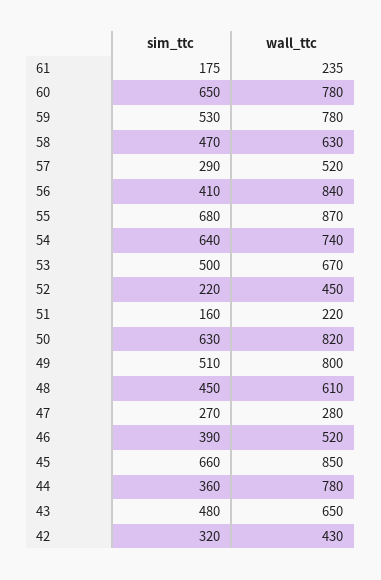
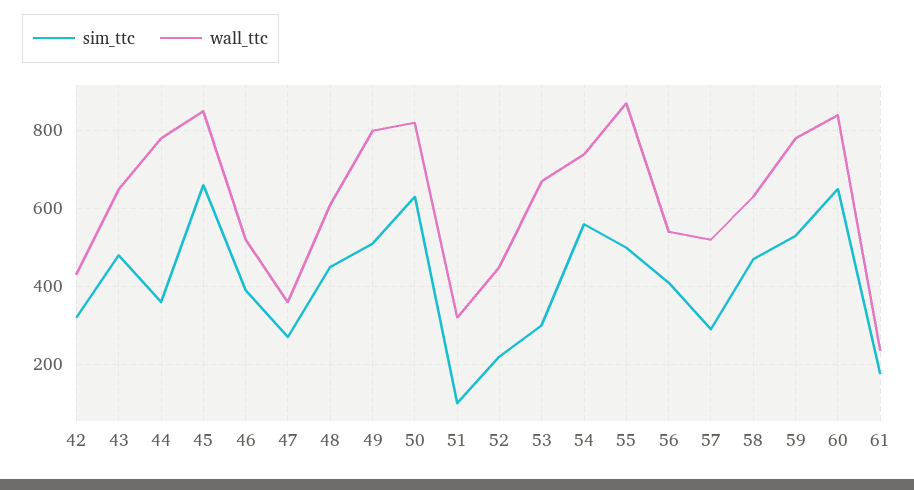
wall_ttc, 60: 780 -> 840
wall_ttc, 56: 840 -> 540
sim_ttc, 55: 680 -> 500
sim_ttc, 54: 640 -> 560
sim_ttc, 53: 500 -> 300
sim_ttc, 51: 160 -> 100
wall_ttc, 51: 220 -> 320
wall_ttc, 47: 280 -> 360

